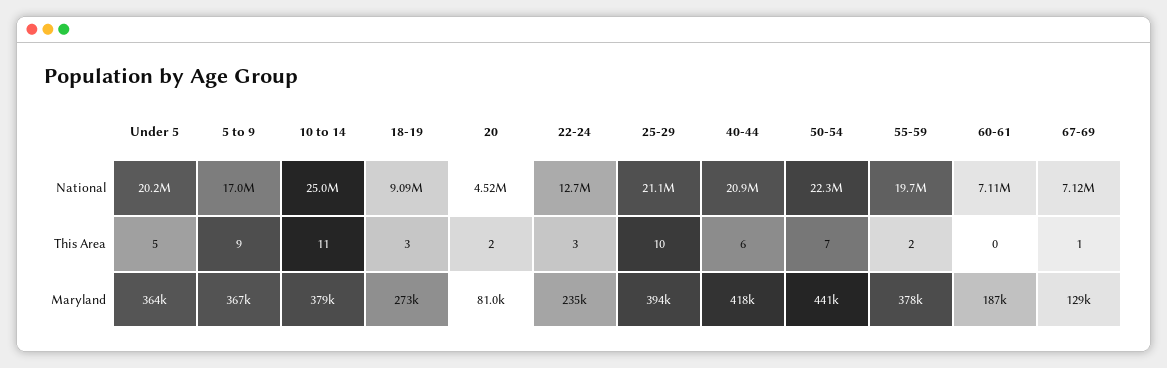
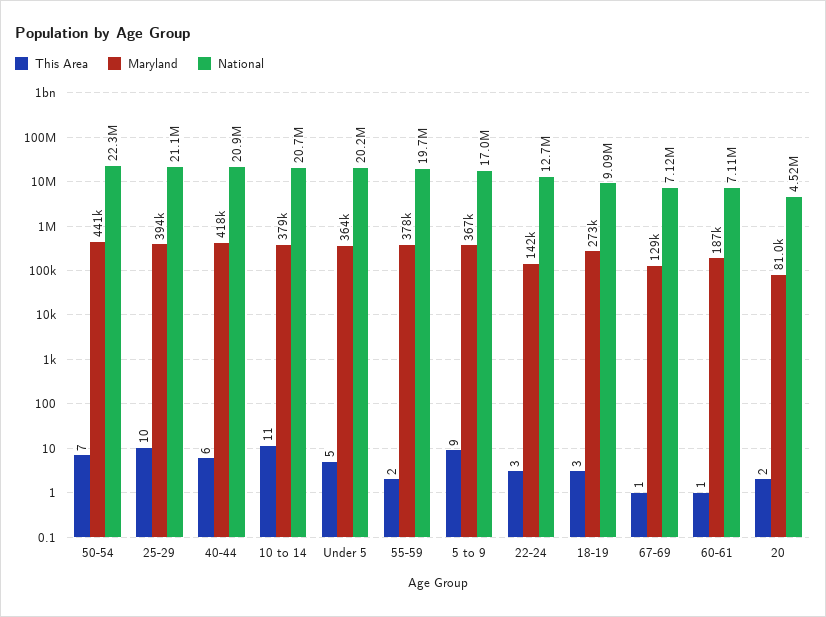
National, 10 to 14: 25000000 -> 20700000
This Area, 60-61: 0 -> 1
Maryland, 22-24: 235000 -> 142000

